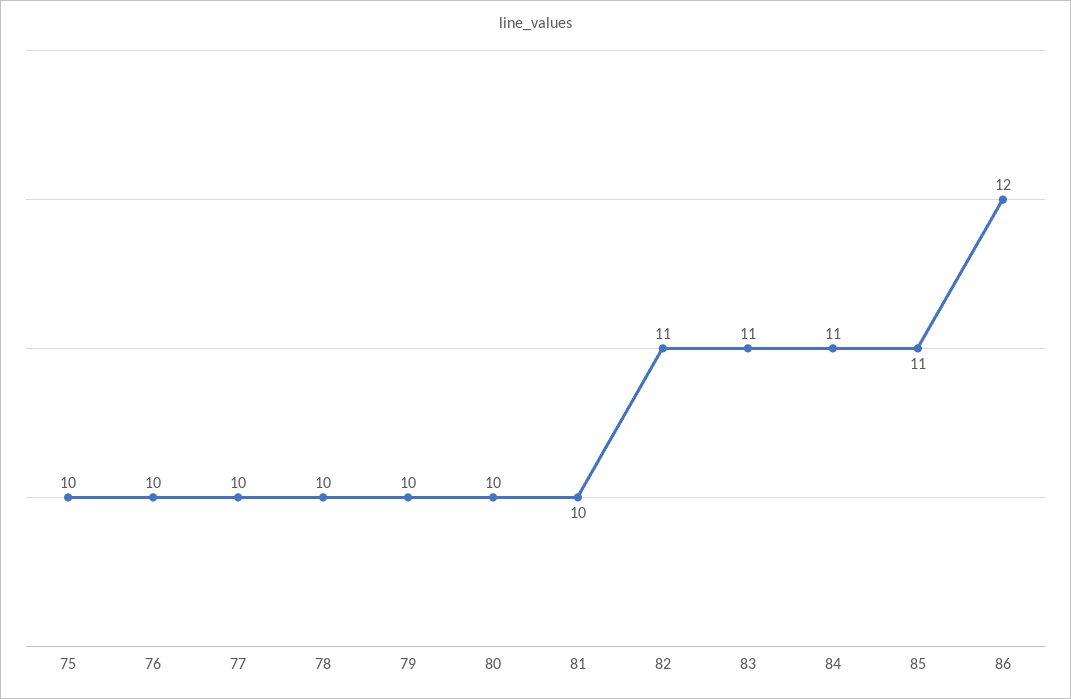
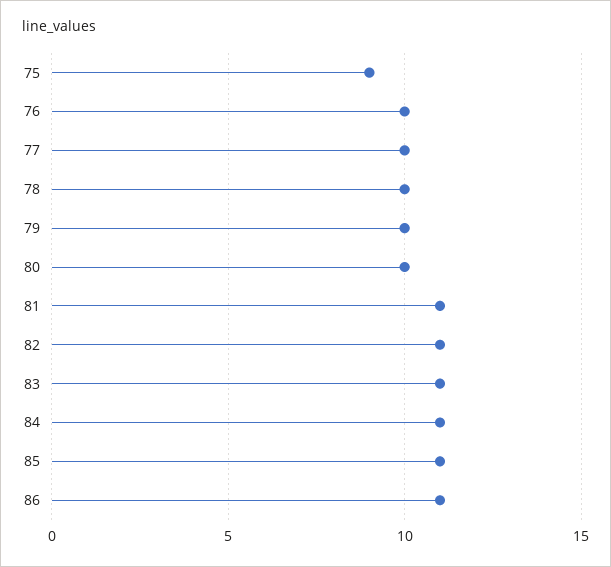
75: 10 -> 9
81: 10 -> 11
86: 12 -> 11

